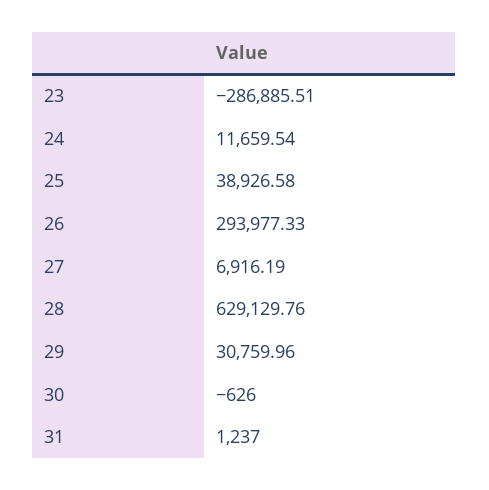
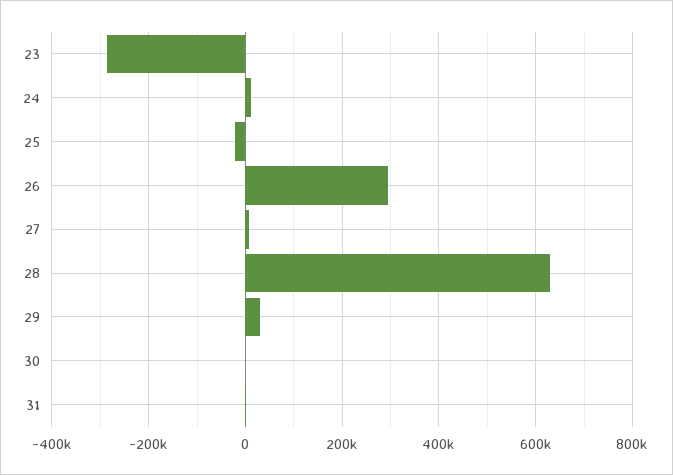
25: 38926.58 -> -20000

